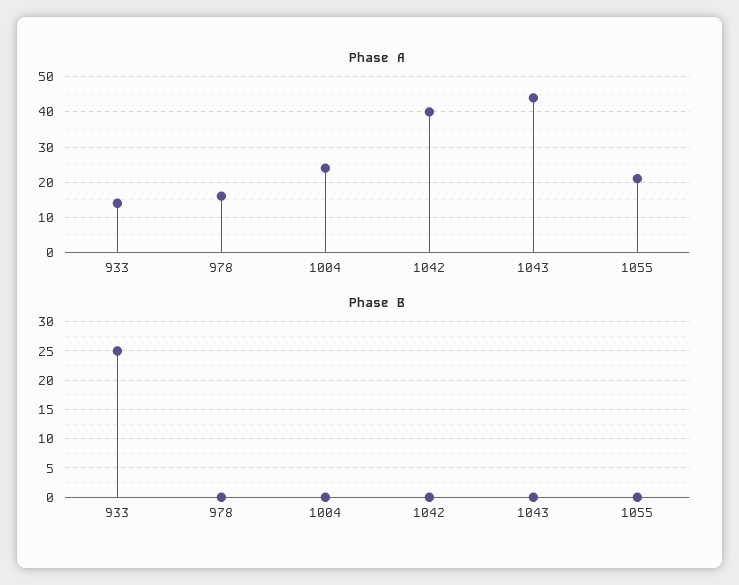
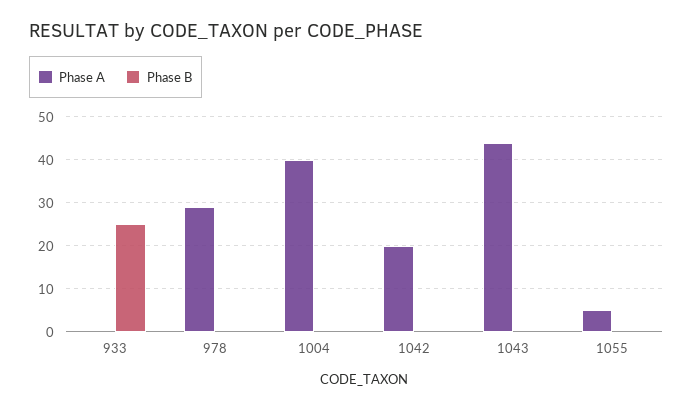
Phase A, 933: 15 -> 0
Phase A, 978: 15 -> 30
Phase A, 1004: 25 -> 40
Phase A, 1042: 40 -> 20
Phase A, 1055: 20 -> 5

